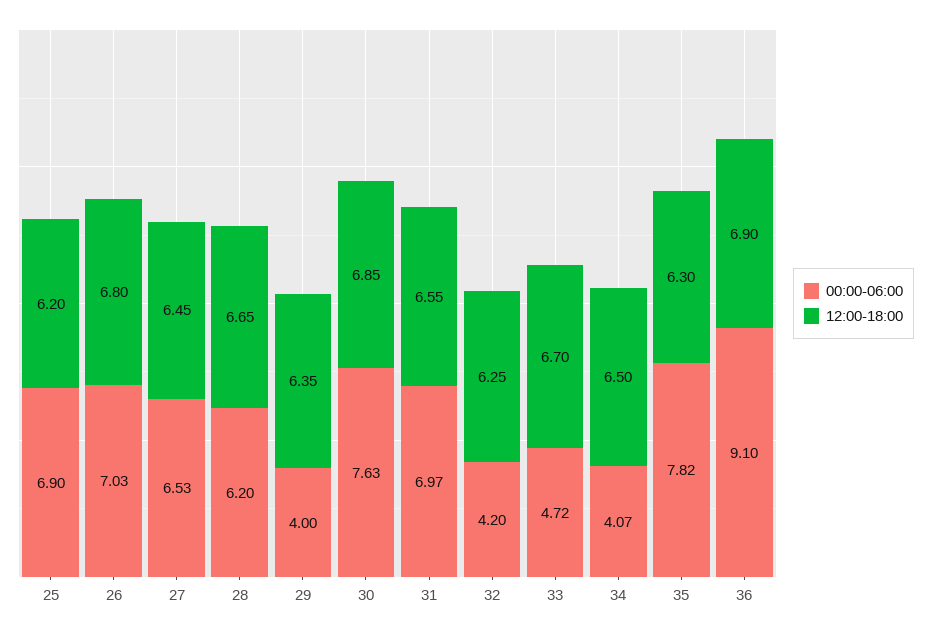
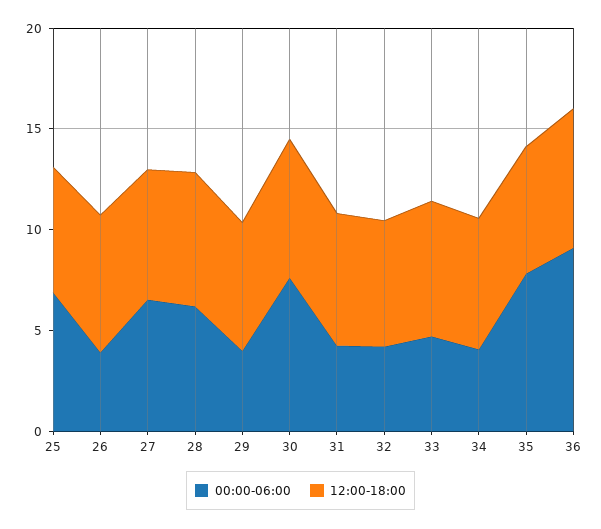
00:00-06:00, 26: 7.03 -> 4
00:00-06:00, 31: 6.97 -> 4

